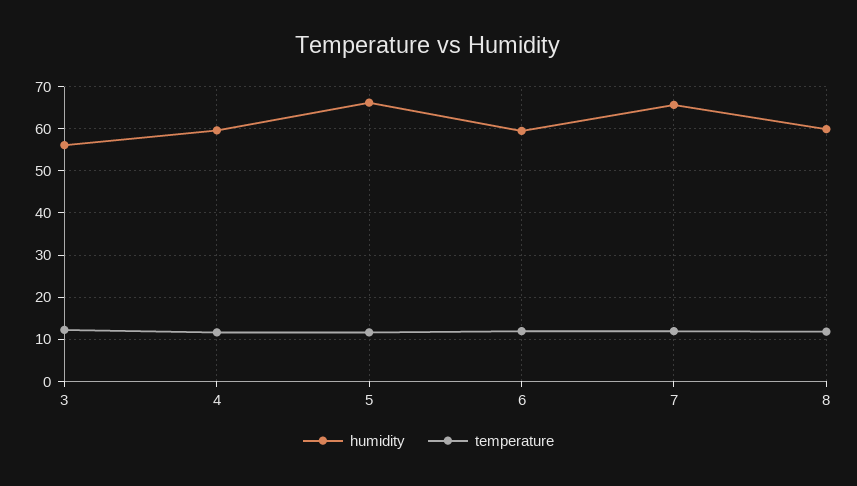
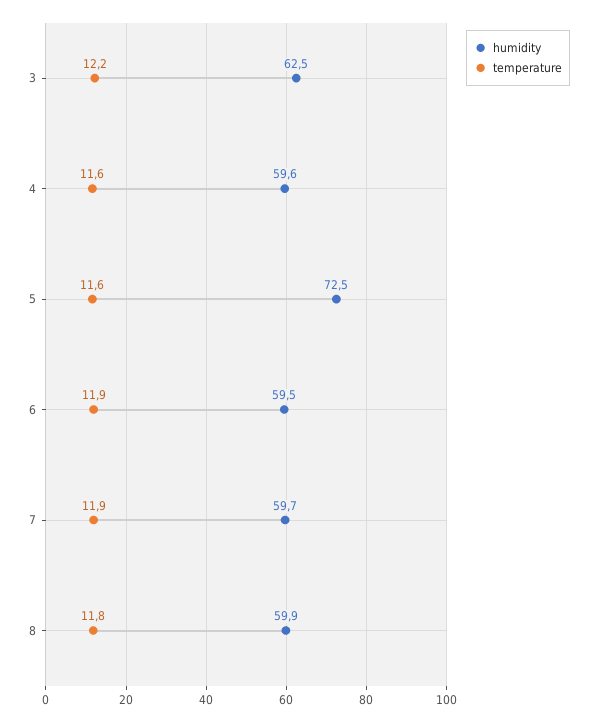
humidity, 3: 56 -> 62.5
humidity, 5: 66 -> 72.5
humidity, 7: 66 -> 59.7

